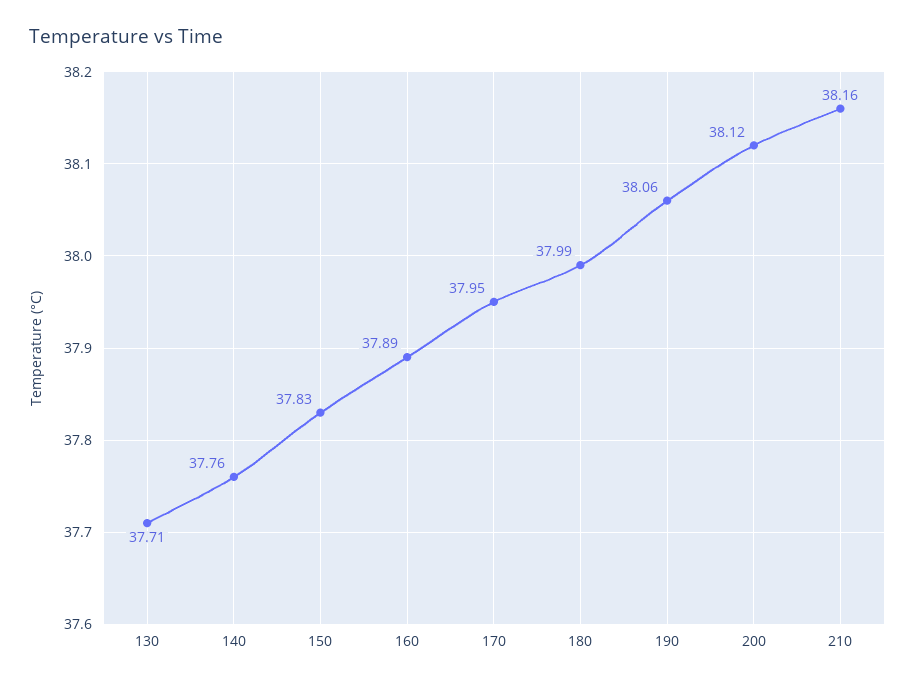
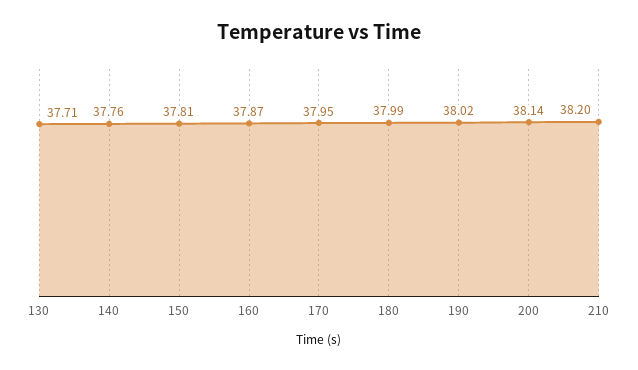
150: 37.83 -> 37.81
160: 37.89 -> 37.87
190: 38.06 -> 38.02
200: 38.12 -> 38.14
210: 38.16 -> 38.2

